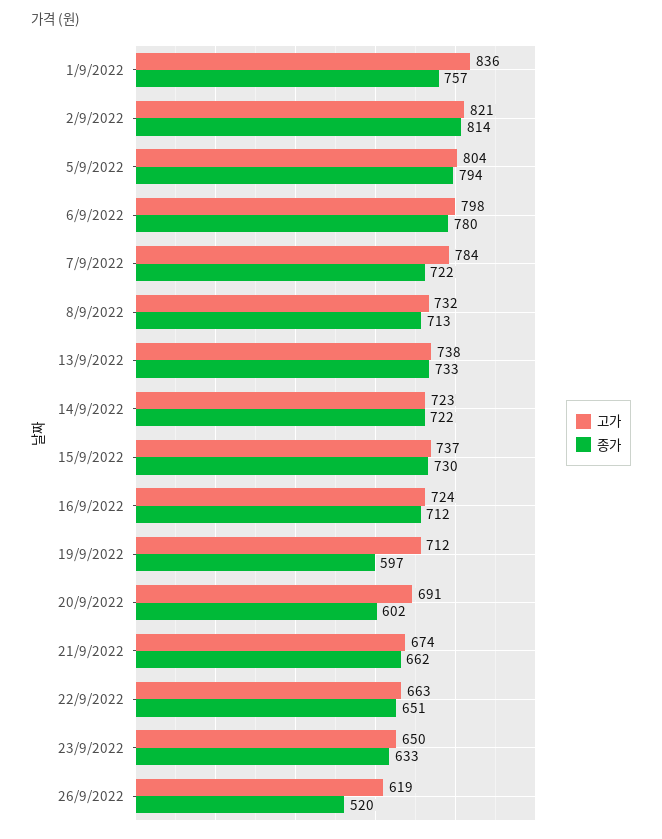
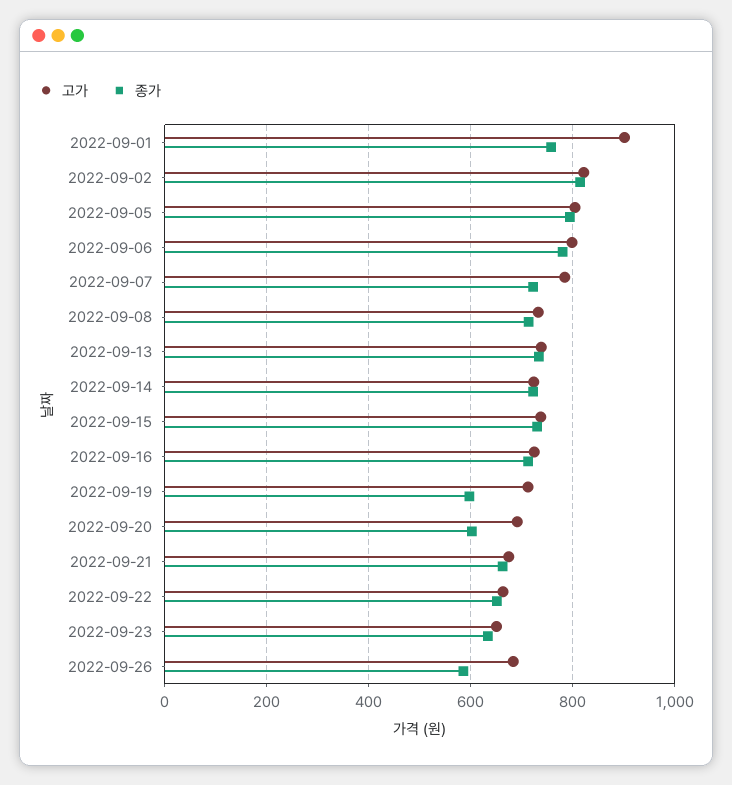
고가, 1/9/2022: 836 -> 900
고가, 26/9/2022: 619 -> 680
종가, 26/9/2022: 520 -> 580

